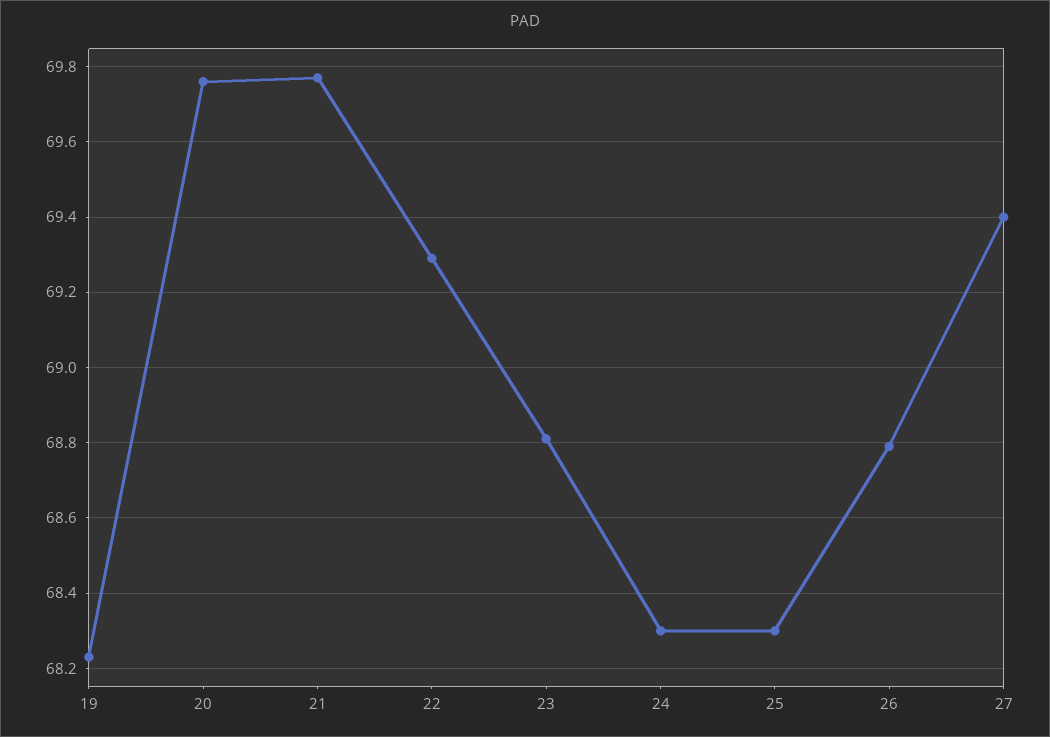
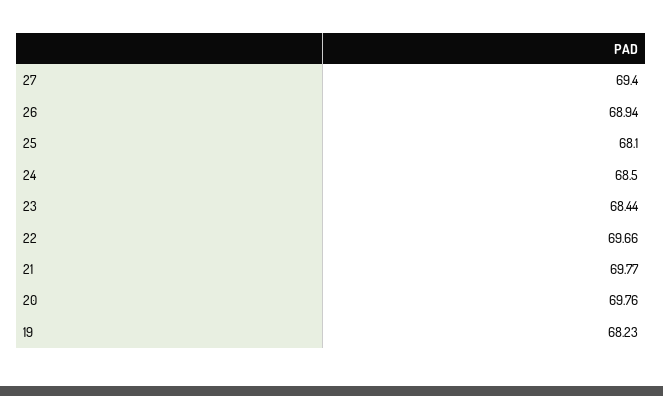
22: 69.3 -> 69.66
23: 68.8 -> 68.44
24: 68.3 -> 68.5
25: 68.3 -> 68.1
26: 68.8 -> 68.94

